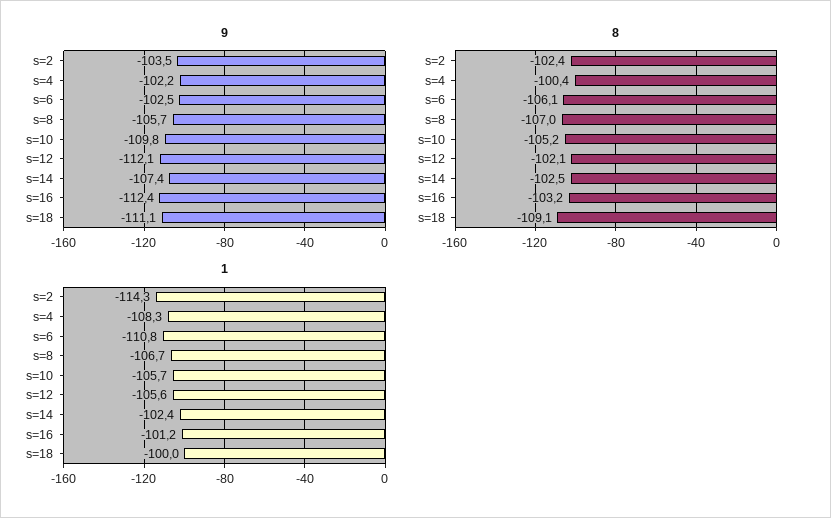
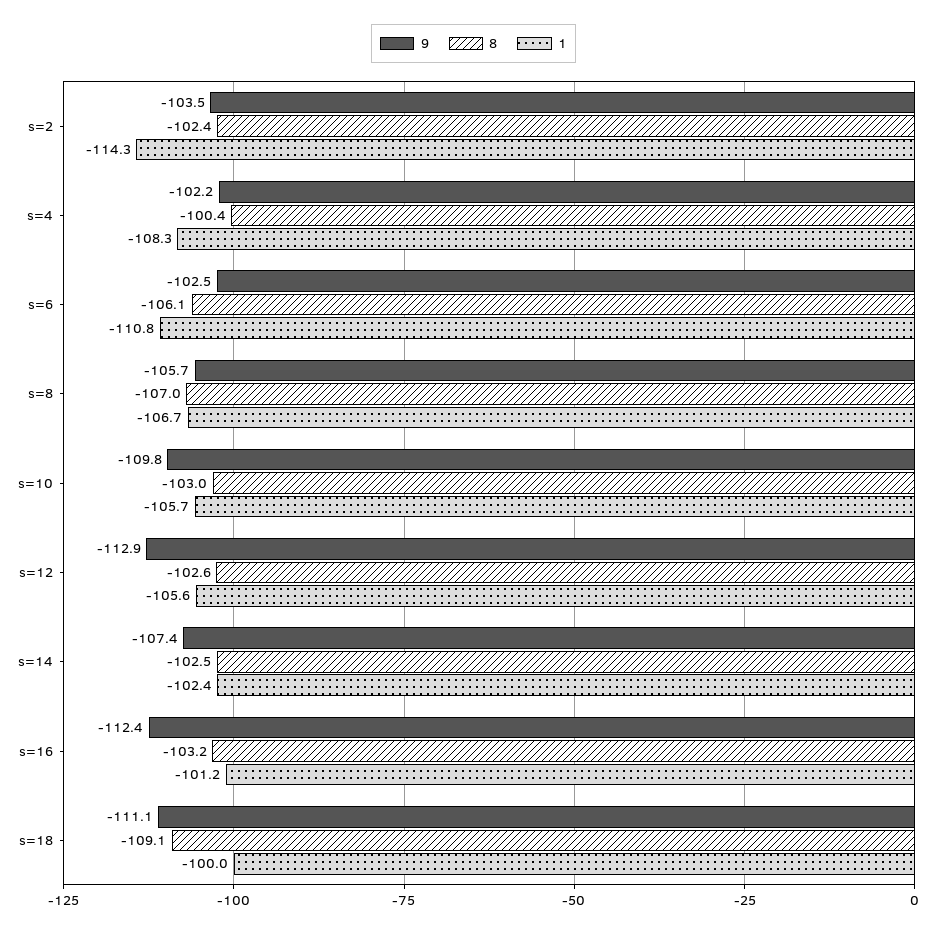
9, s=12: -112.1 -> -112.9
8, s=10: -105.2 -> -103
8, s=12: -102.1 -> -102.6

